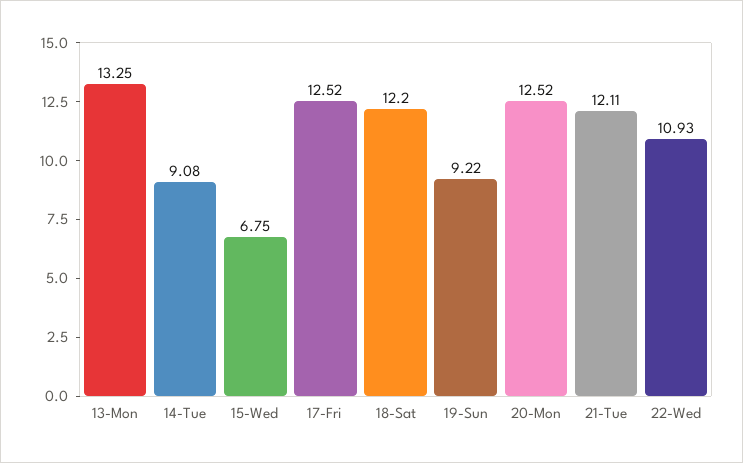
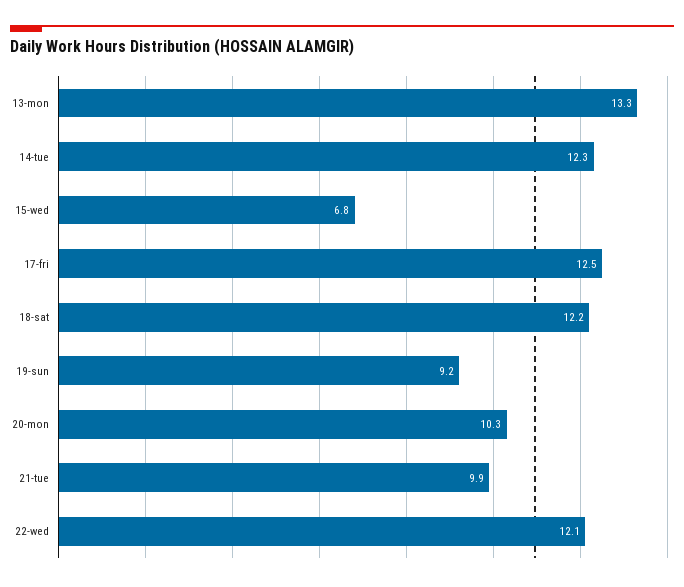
14-Tue: 9.08 -> 12.3
20-Mon: 12.52 -> 10.3
21-Tue: 12.11 -> 9.9
22-Wed: 10.93 -> 12.1

